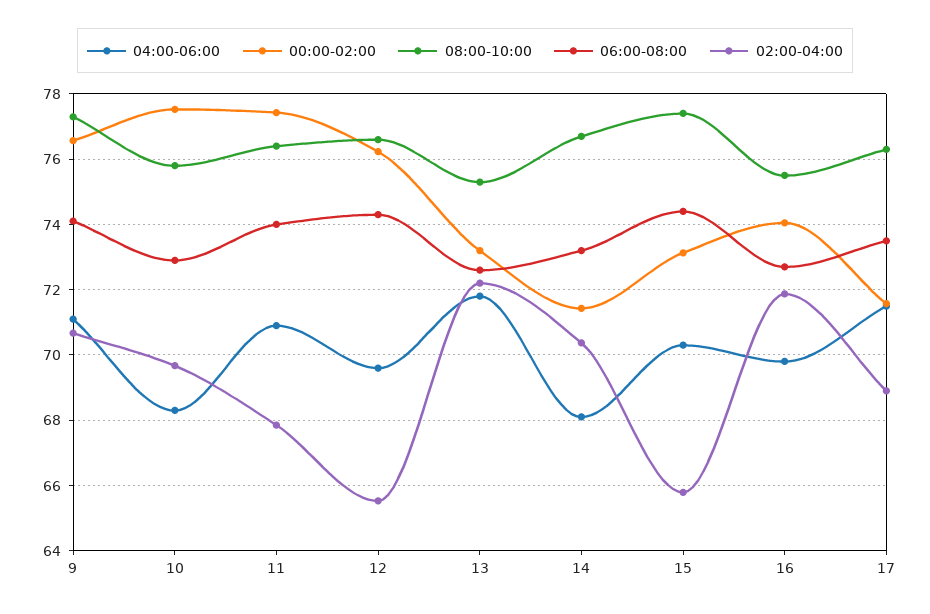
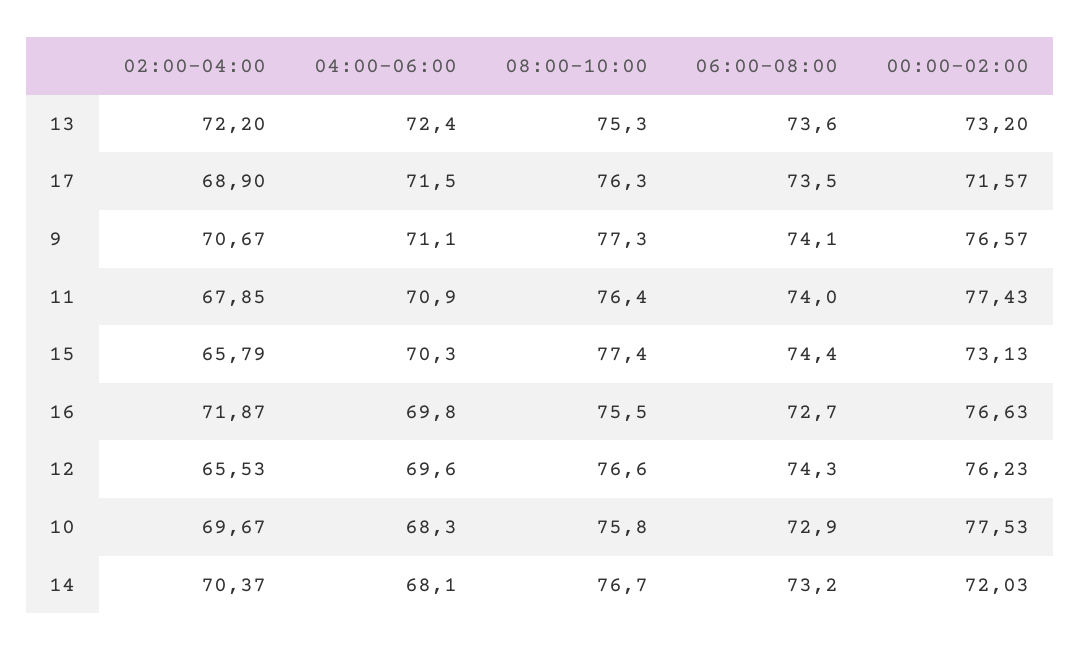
04:00-06:00, 13: 71.8 -> 72.4
06:00-08:00, 13: 72.6 -> 73.6
00:00-02:00, 14: 71.4 -> 72.03
00:00-02:00, 16: 74 -> 76.63

